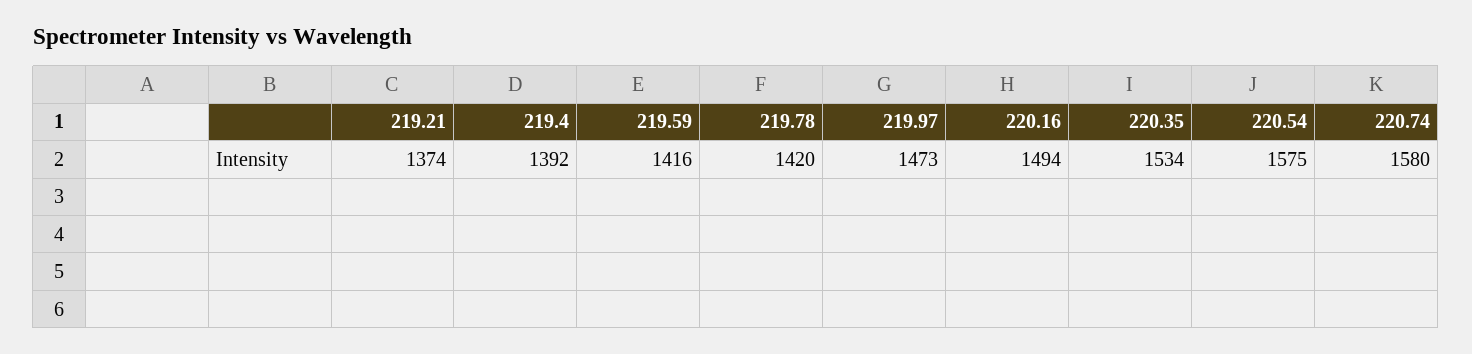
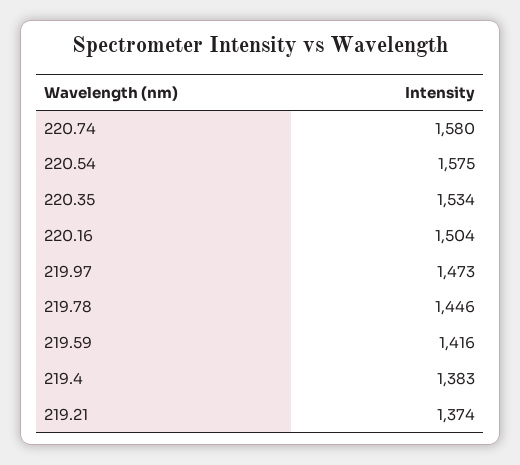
219.4: 1392 -> 1383
219.78: 1420 -> 1446
220.16: 1494 -> 1504

